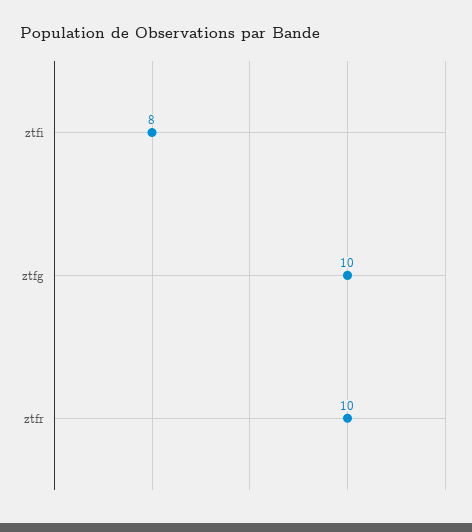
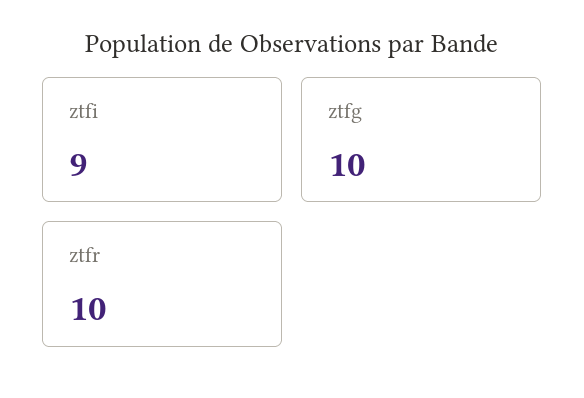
ztfi: 8 -> 9

